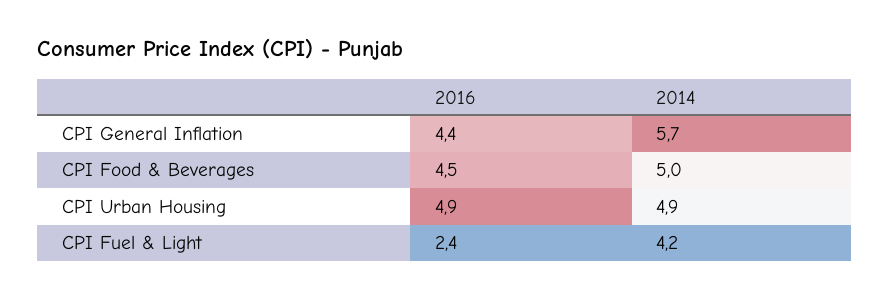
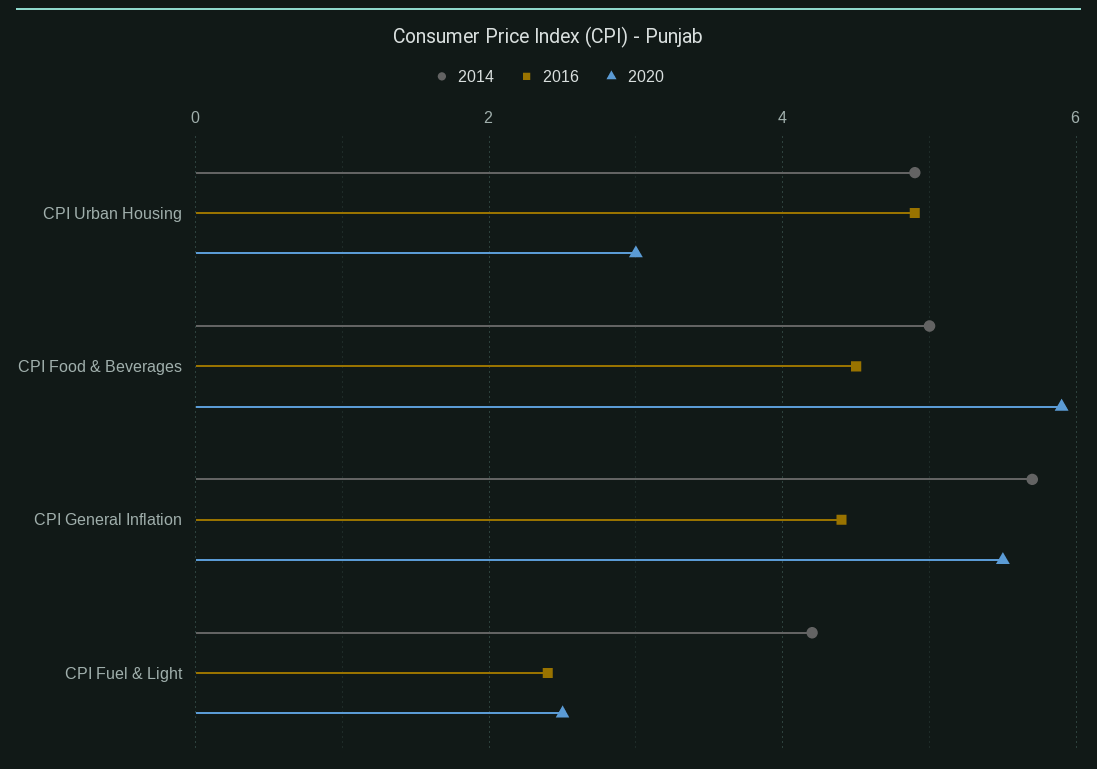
2020, CPI Urban Housing: none -> 3
2020, CPI Food & Beverages: none -> 6
2020, CPI General Inflation: none -> 5.5
2020, CPI Fuel & Light: none -> 2.5

